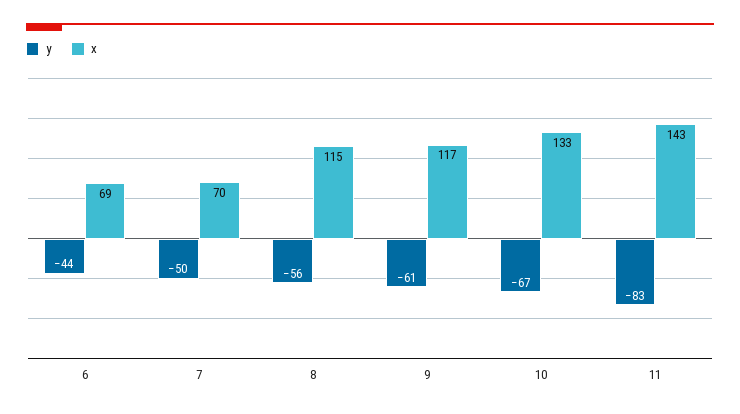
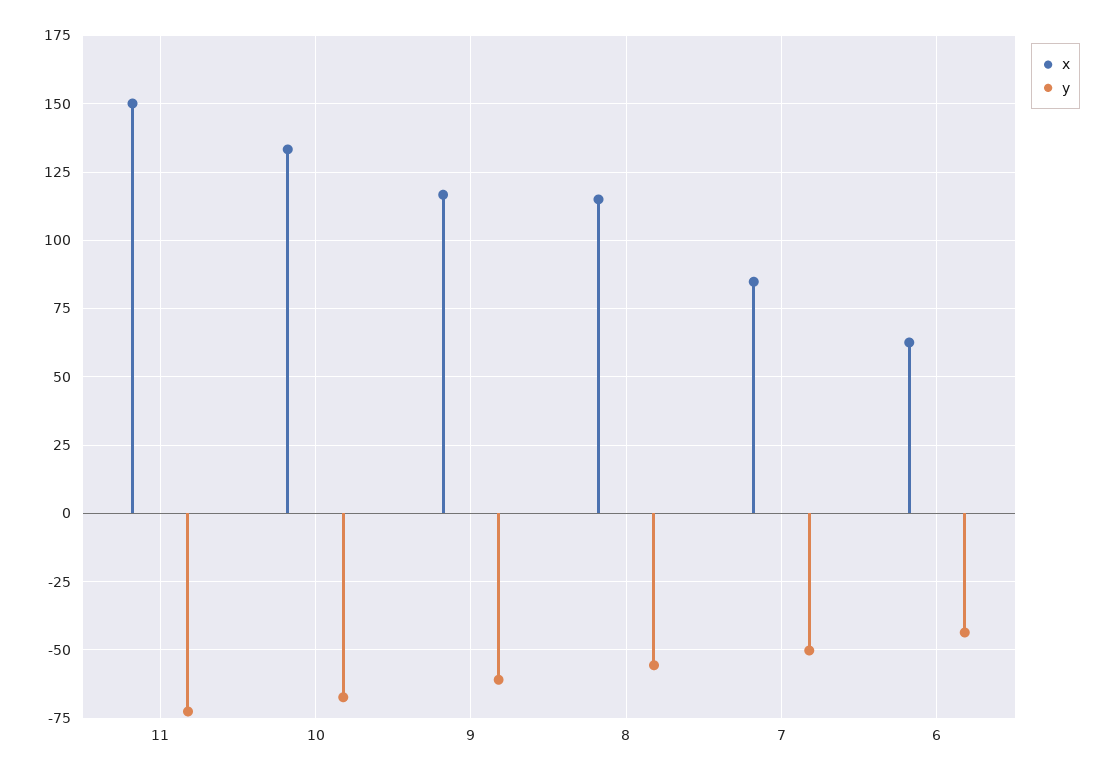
x, 6: 69 -> 62.5
x, 7: 70 -> 85
y, 11: -83 -> -72.5
x, 11: 143 -> 150

